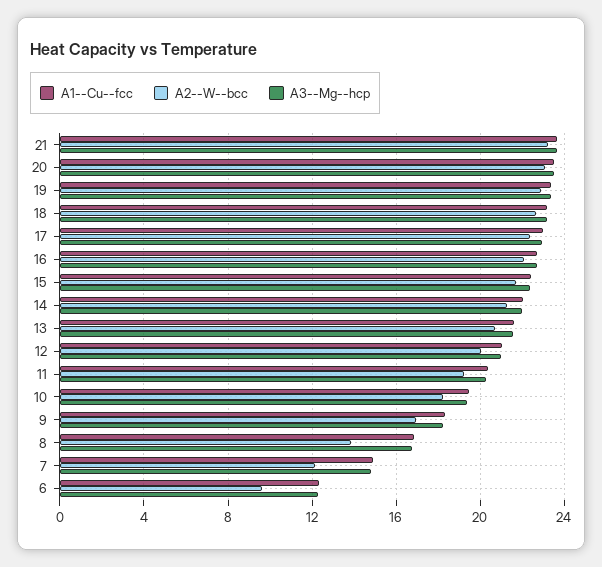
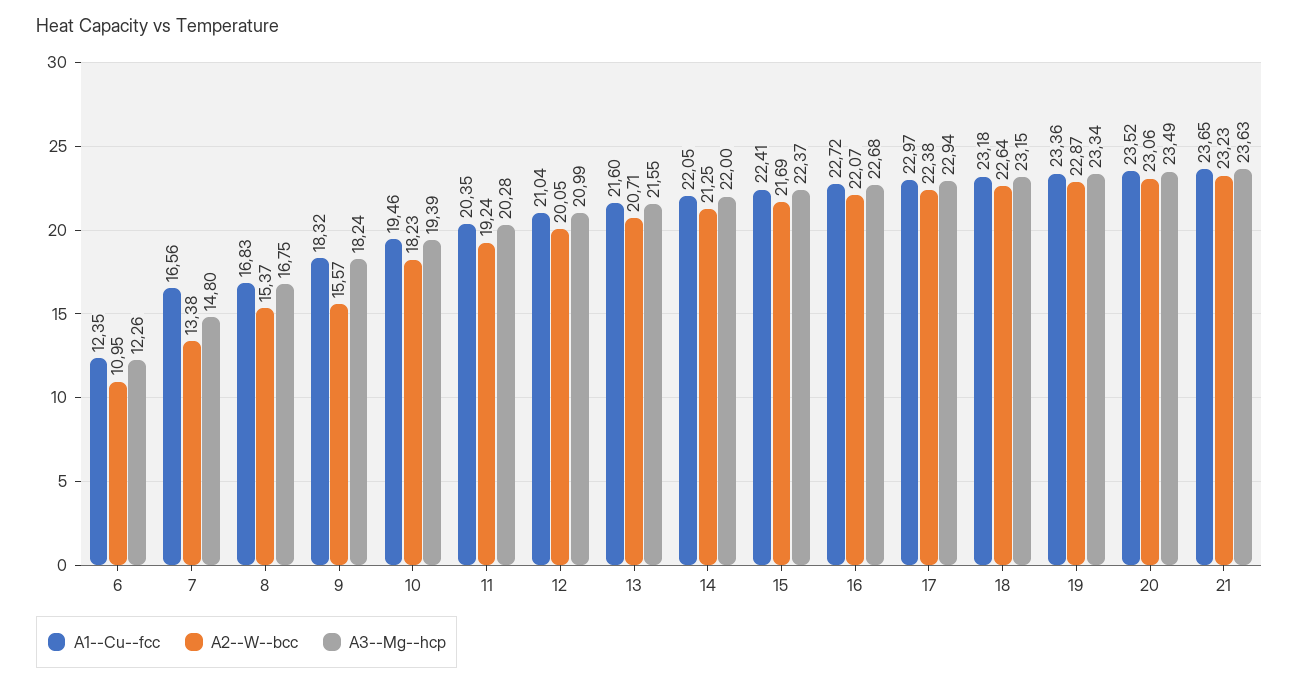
A2--W--bcc, 9: 17 -> 15.57
A2--W--bcc, 8: 14 -> 15.37
A1--Cu--fcc, 7: 15 -> 16.56
A2--W--bcc, 7: 12 -> 13.38
A2--W--bcc, 6: 9.5 -> 10.95

